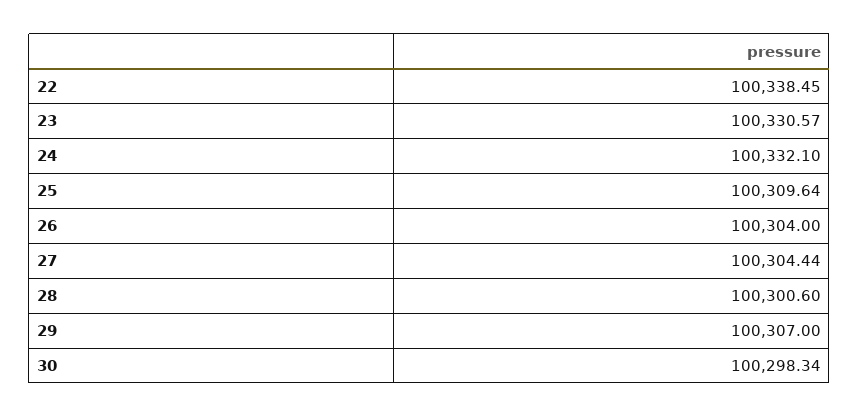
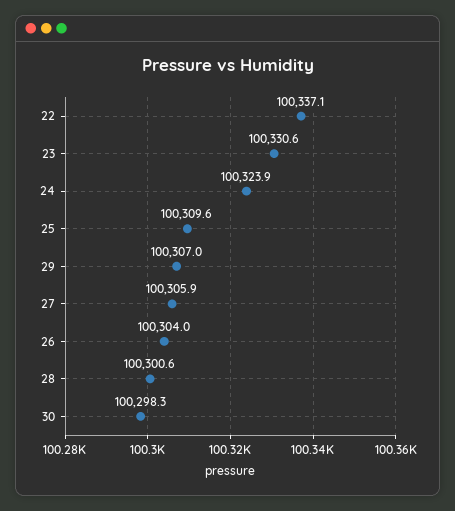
22: 100338.45 -> 100337.1
24: 100332.1 -> 100323.9
27: 100304.44 -> 100305.9

